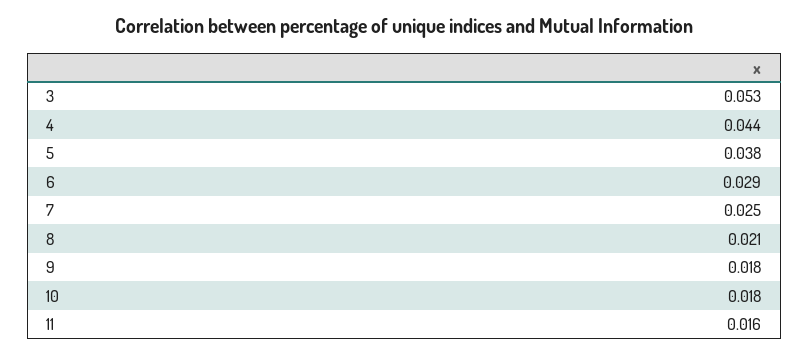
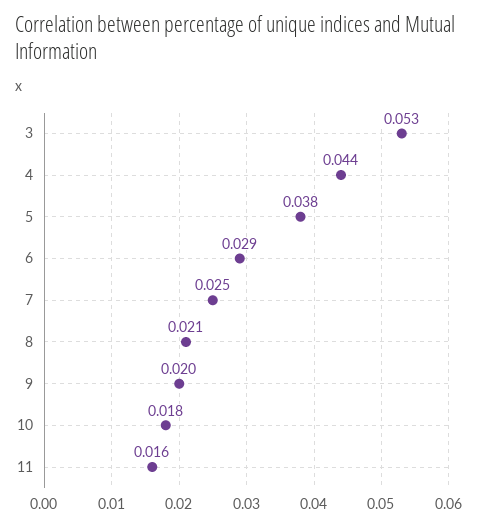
9: 0.018 -> 0.02

